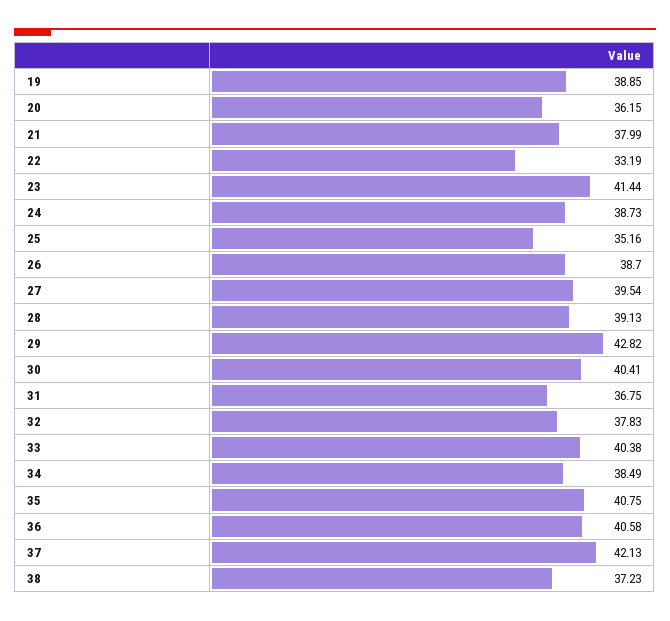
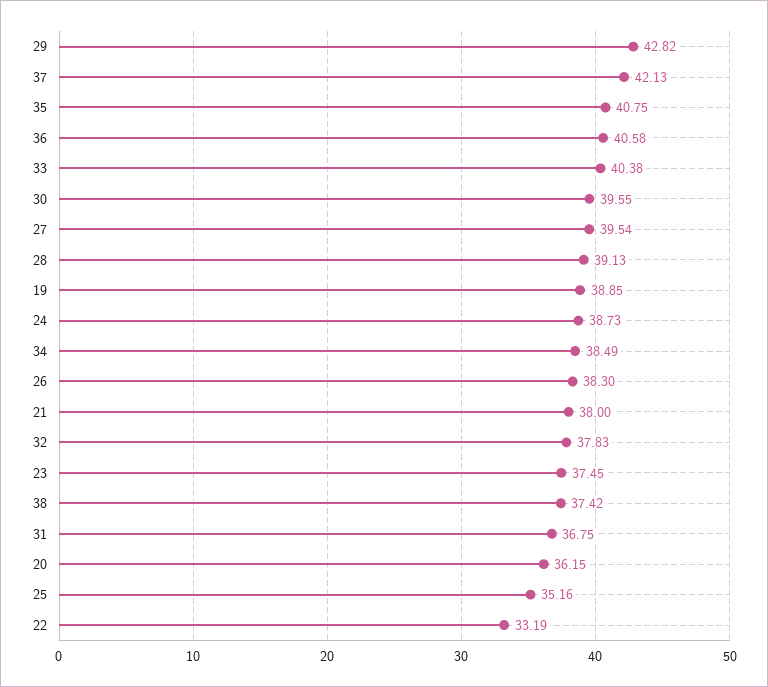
21: 37.99 -> 38
23: 41.44 -> 37.45
26: 38.7 -> 38.3
30: 40.41 -> 39.55
38: 37.23 -> 37.42

